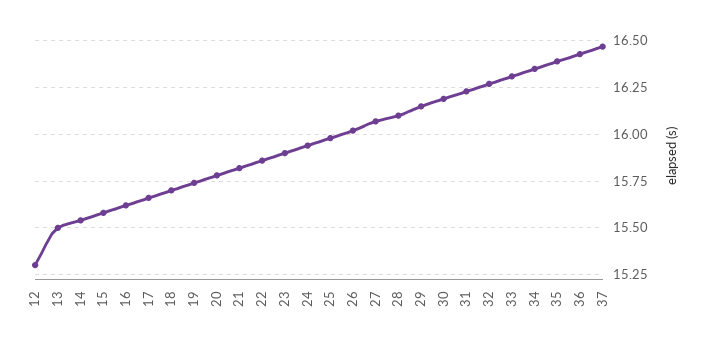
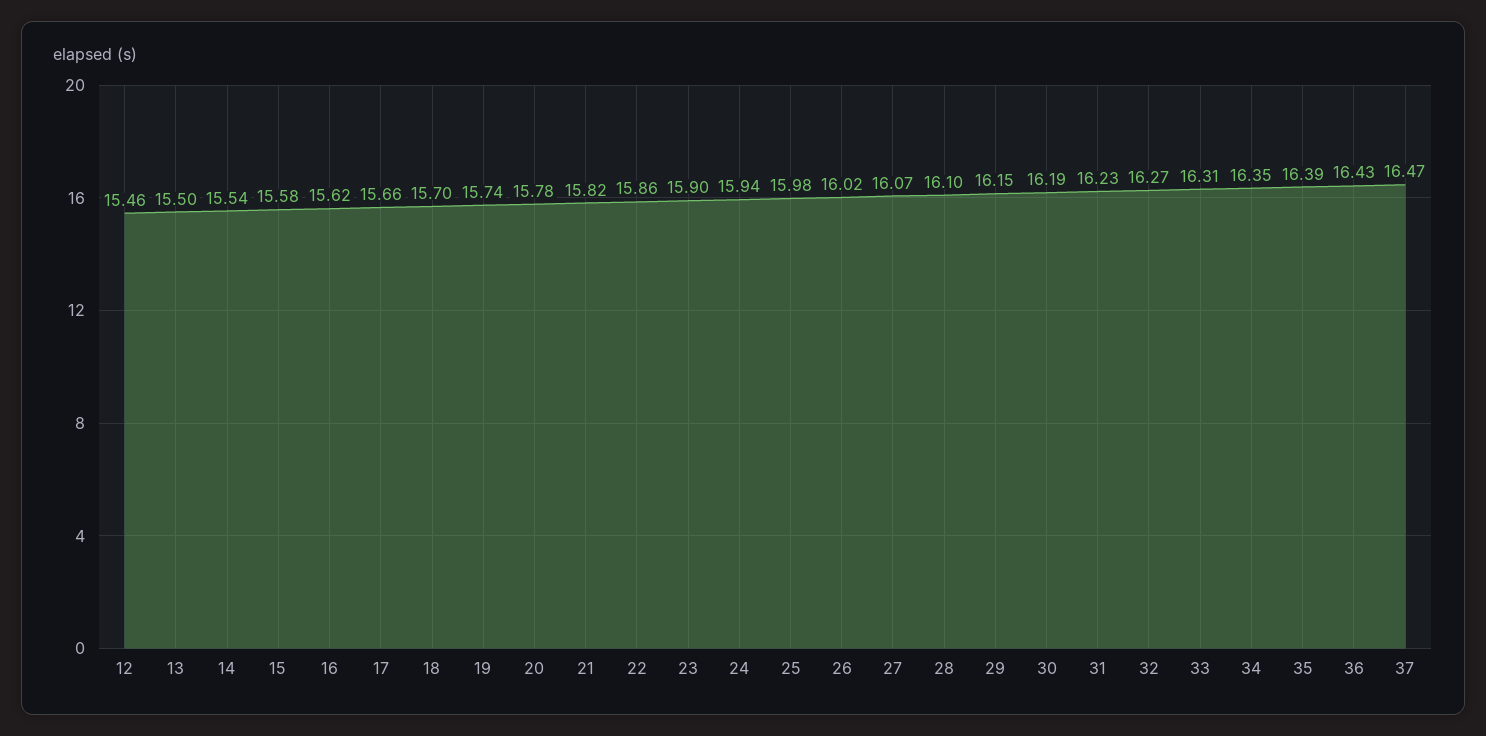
12: 15.3 -> 15.46

